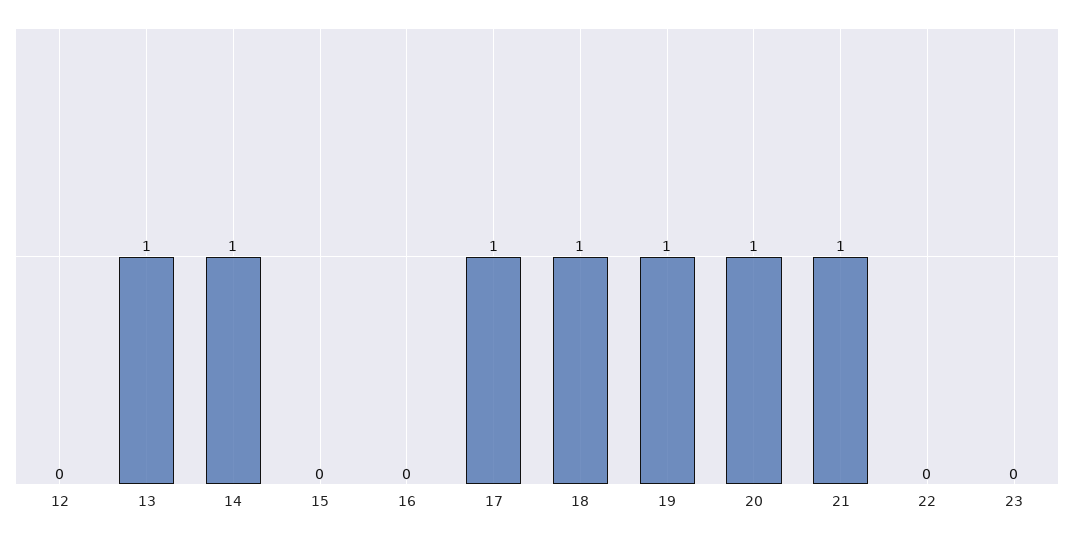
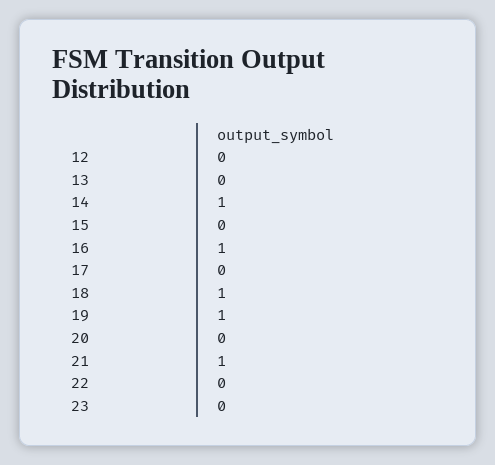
13: 1 -> 0
16: 0 -> 1
17: 1 -> 0
20: 1 -> 0

